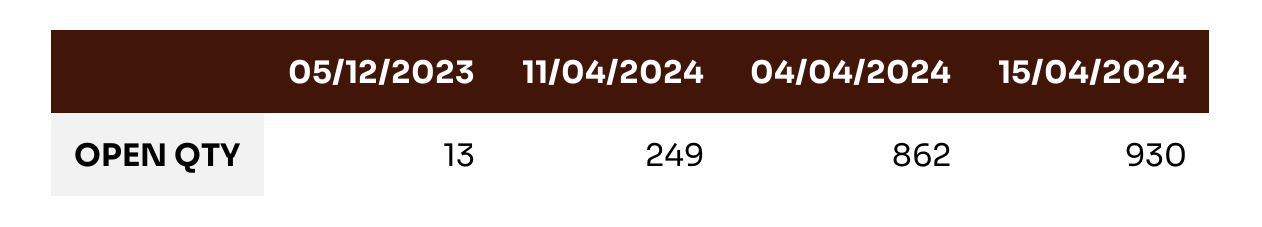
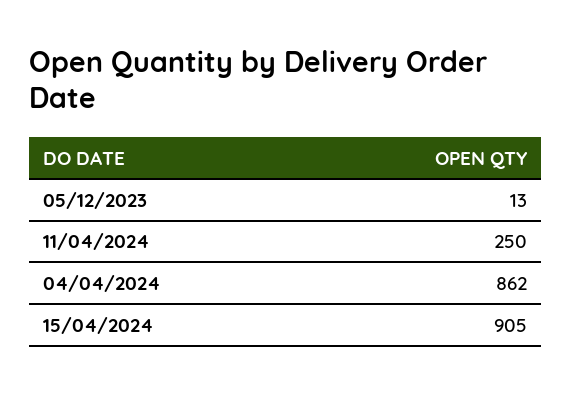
11/04/2024: 249 -> 250
15/04/2024: 930 -> 905

